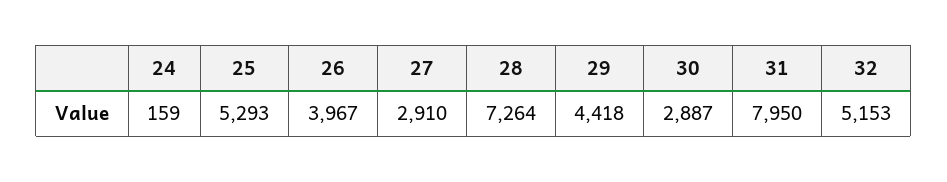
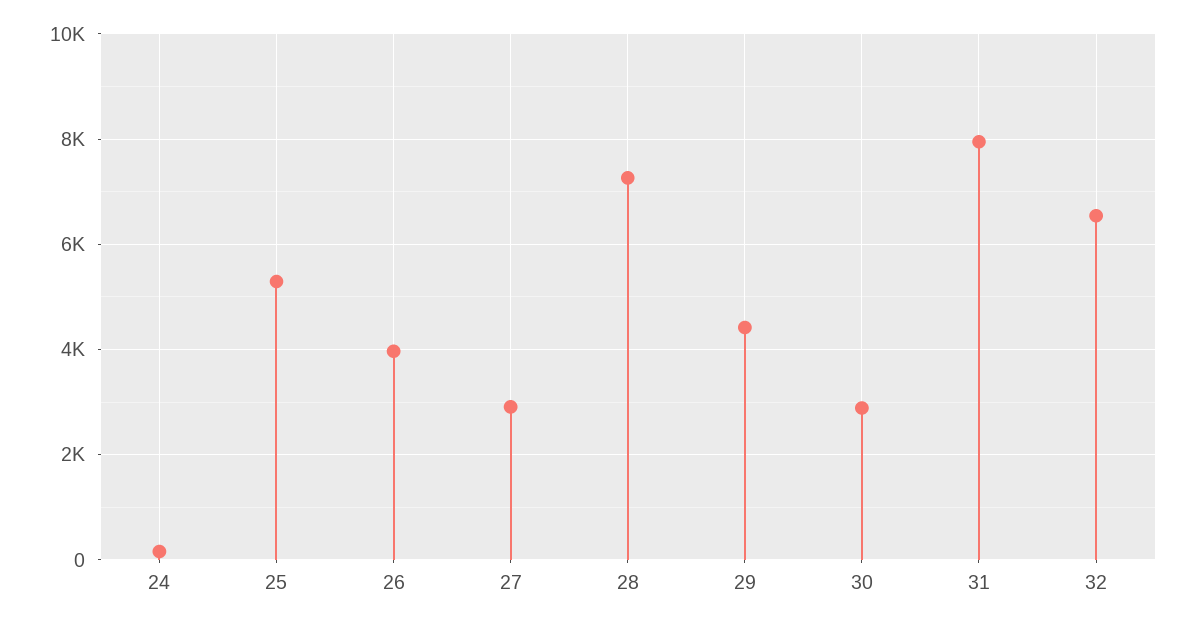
32: 5153 -> 6600

